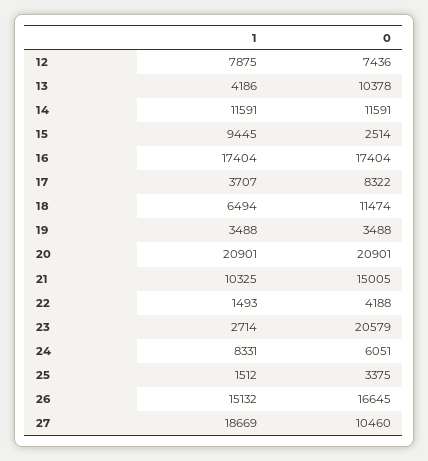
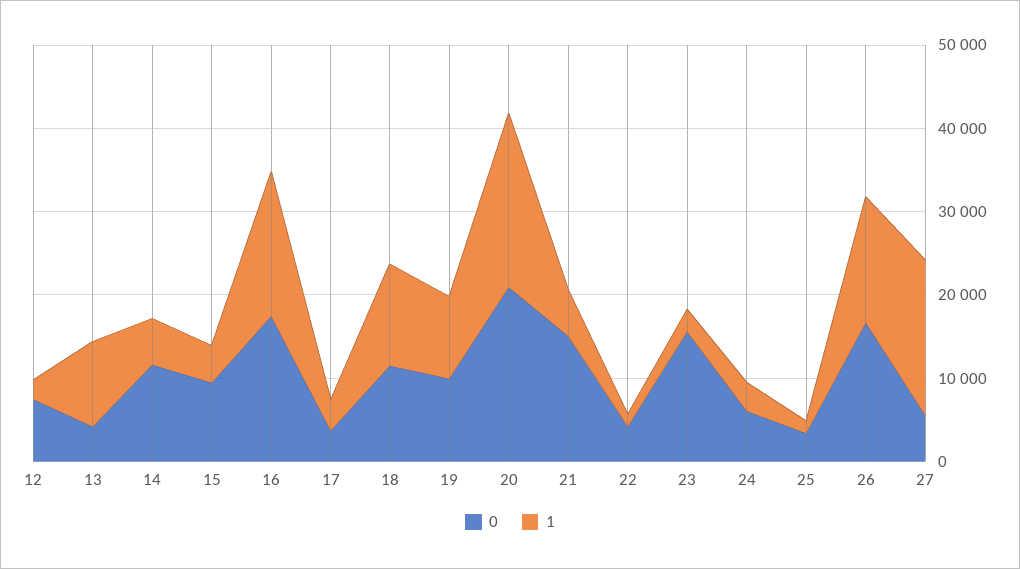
1, 12: 7875 -> 2000
1, 13: 4186 -> 10000
0, 13: 10378 -> 4000
1, 14: 11591 -> 6000
1, 15: 9445 -> 4000
0, 15: 2514 -> 10000
0, 17: 8322 -> 4000
1, 18: 6494 -> 12000
1, 19: 3488 -> 10000
0, 19: 3488 -> 10000
1, 21: 10325 -> 6000
0, 23: 20579 -> 16000
1, 24: 8331 -> 4000
0, 27: 10460 -> 6000

